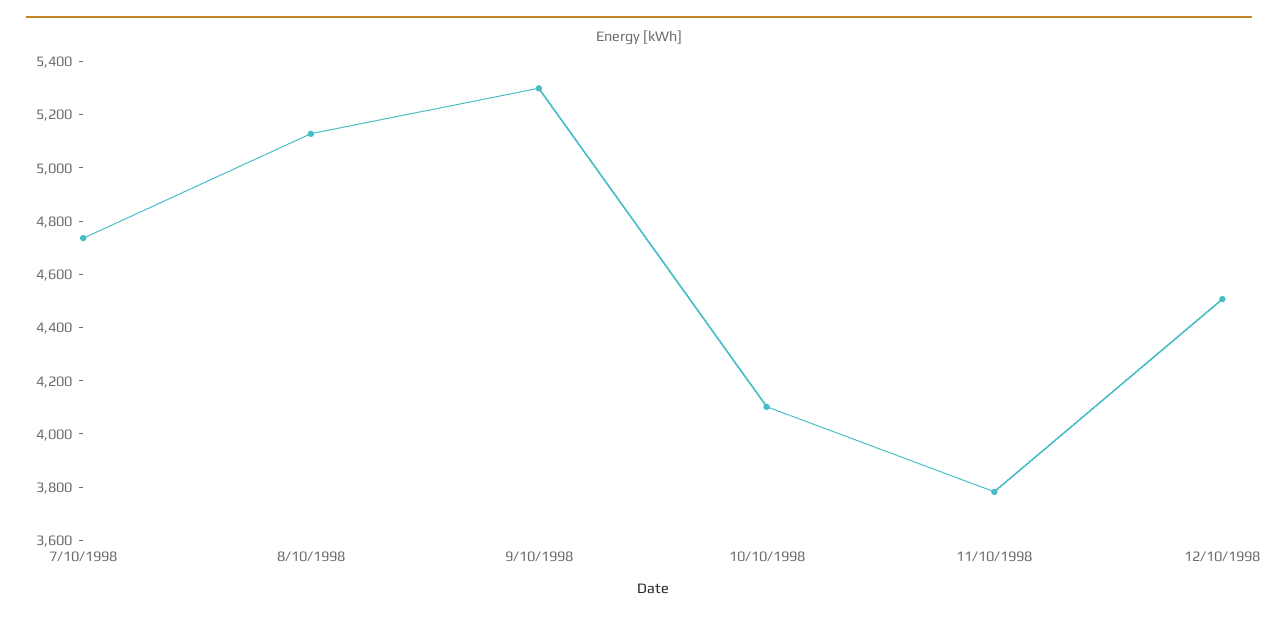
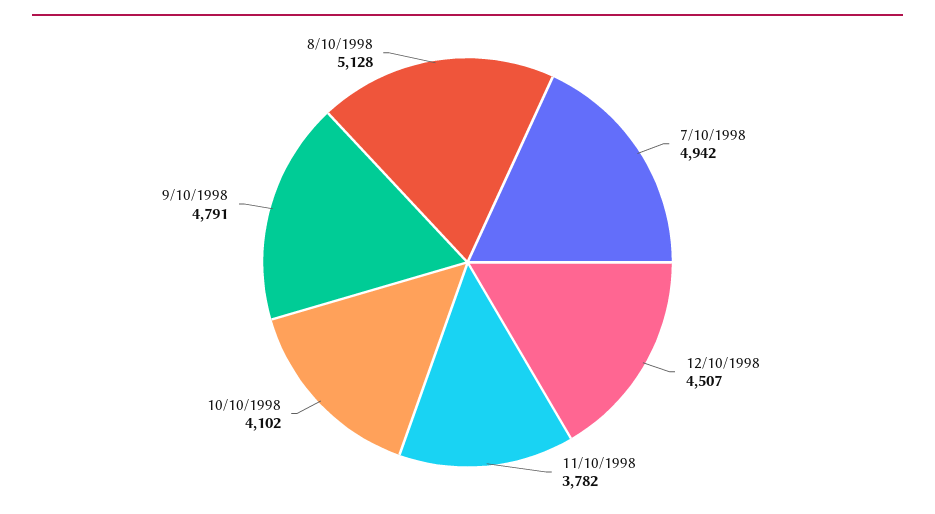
7/10/1998: 4750 -> 4942
9/10/1998: 5300 -> 4791

